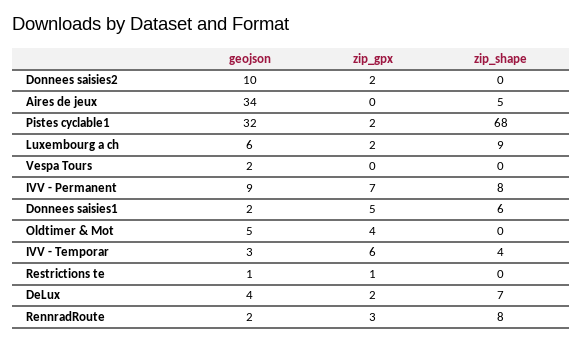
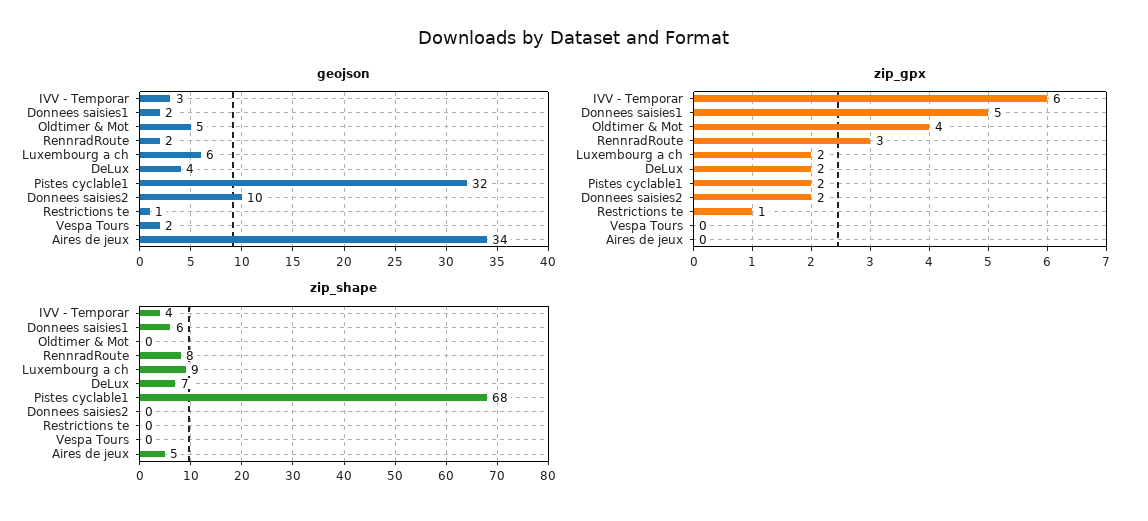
geojson, IVV - Permanent: 9 -> none
zip_gpx, IVV - Permanent: 7 -> none
zip_shape, IVV - Permanent: 8 -> none

